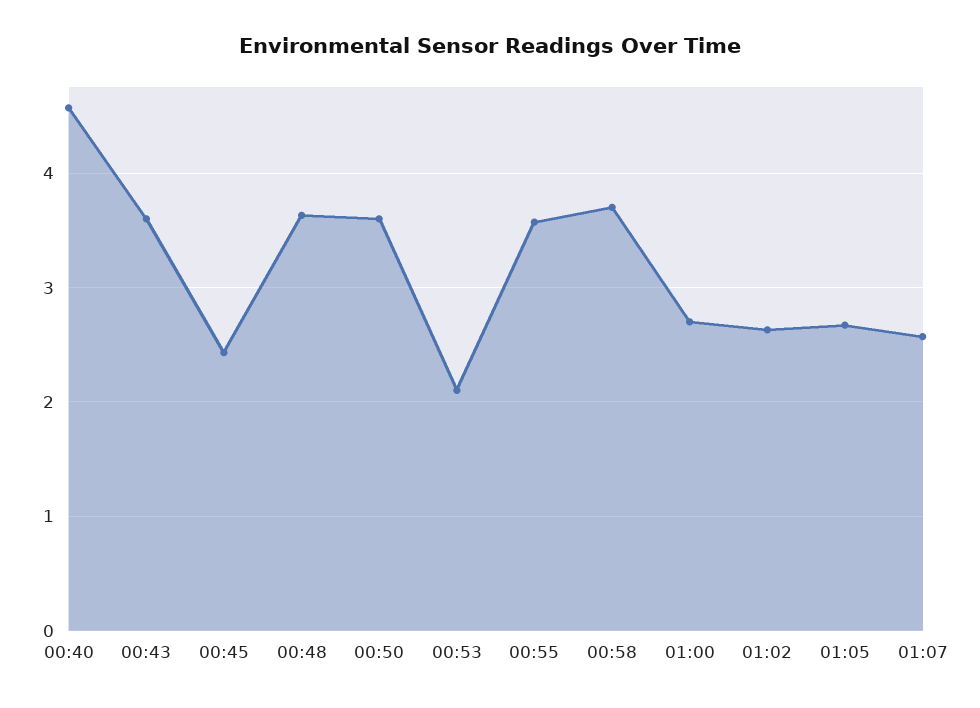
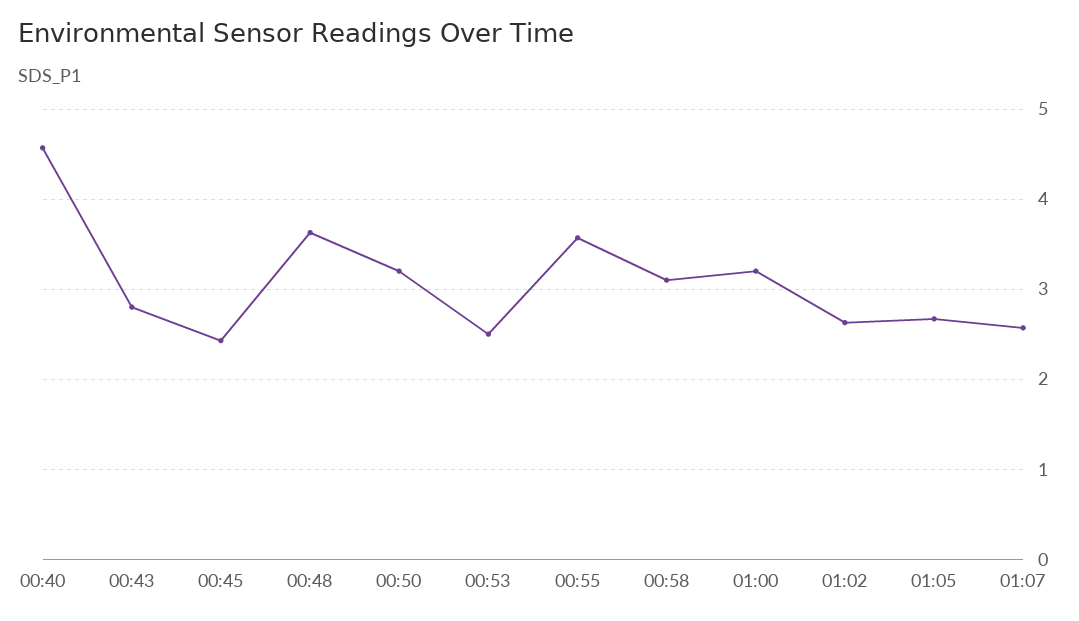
00:43: 3.6 -> 2.8
00:50: 3.6 -> 3.2
00:53: 2.1 -> 2.5
00:58: 3.7 -> 3.1
01:00: 2.7 -> 3.2

